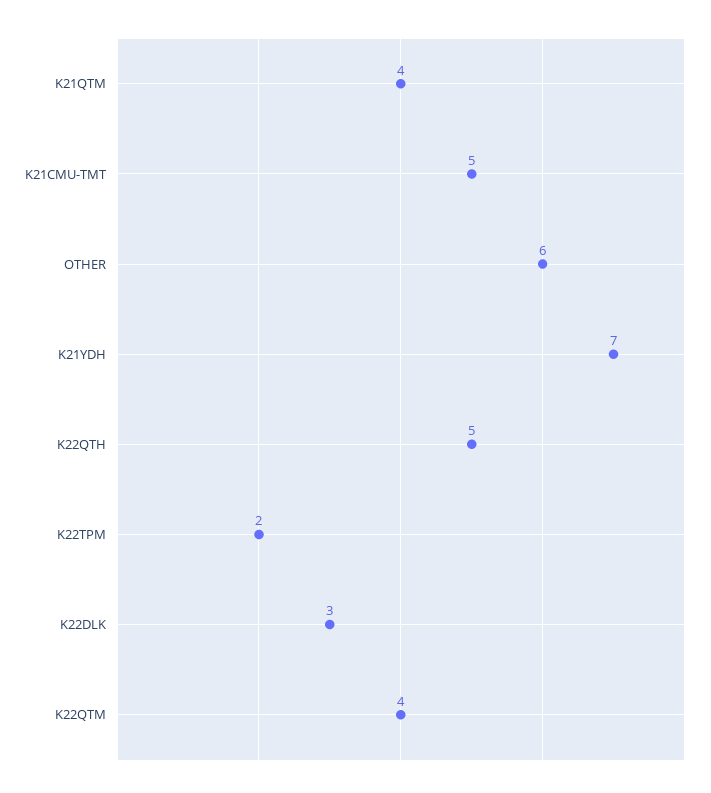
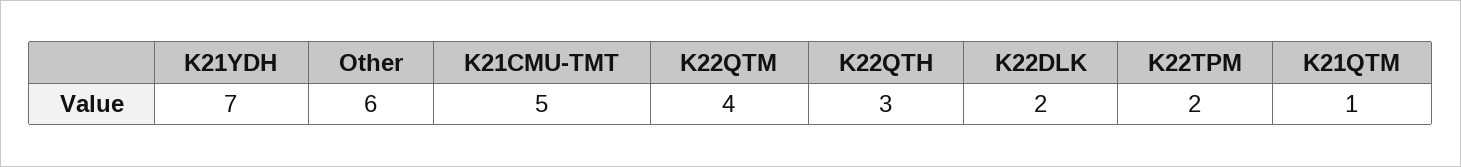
K21QTM: 4 -> 1
K22QTH: 5 -> 3
K22DLK: 3 -> 2

